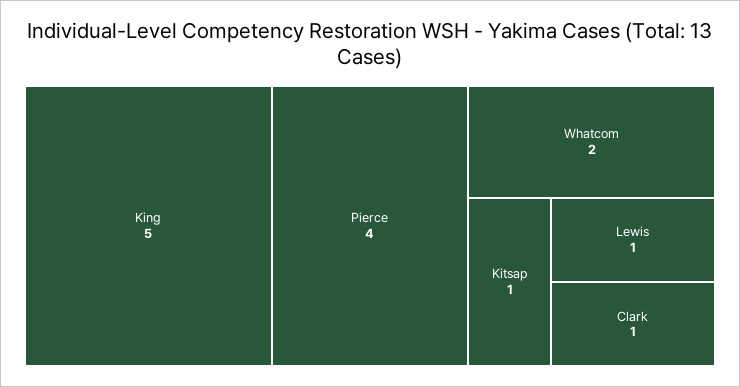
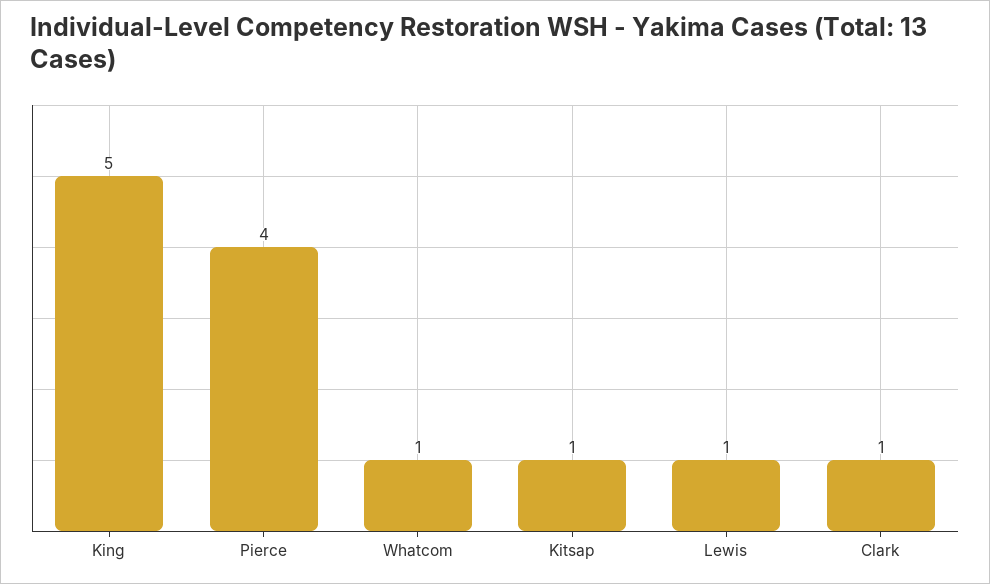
Whatcom: 2 -> 1

